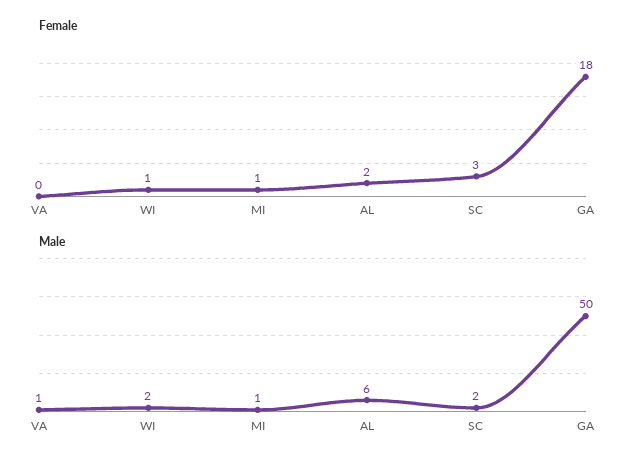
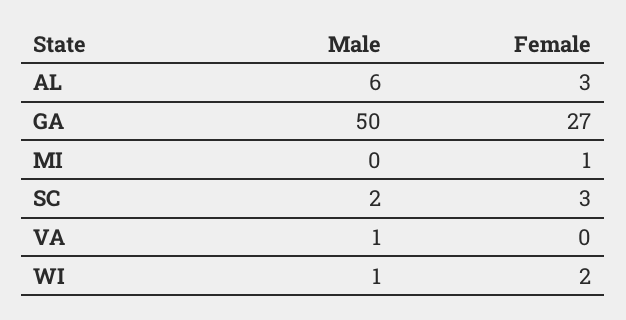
Female, WI: 1 -> 2
Female, AL: 2 -> 3
Female, GA: 18 -> 27
Male, WI: 2 -> 1
Male, MI: 1 -> 0

